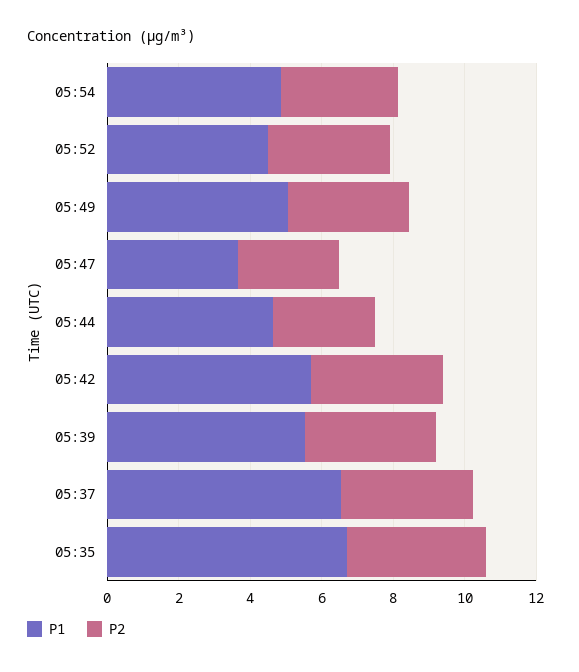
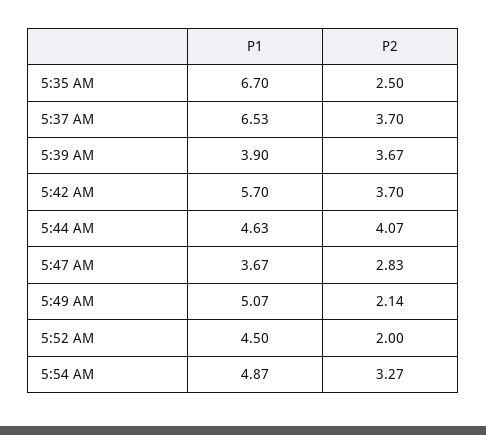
P2, 05:52: 3.5 -> 2
P2, 05:49: 3.5 -> 2.14
P2, 05:44: 3 -> 4.07
P1, 05:39: 5.5 -> 3.9
P2, 05:35: 4 -> 2.5

